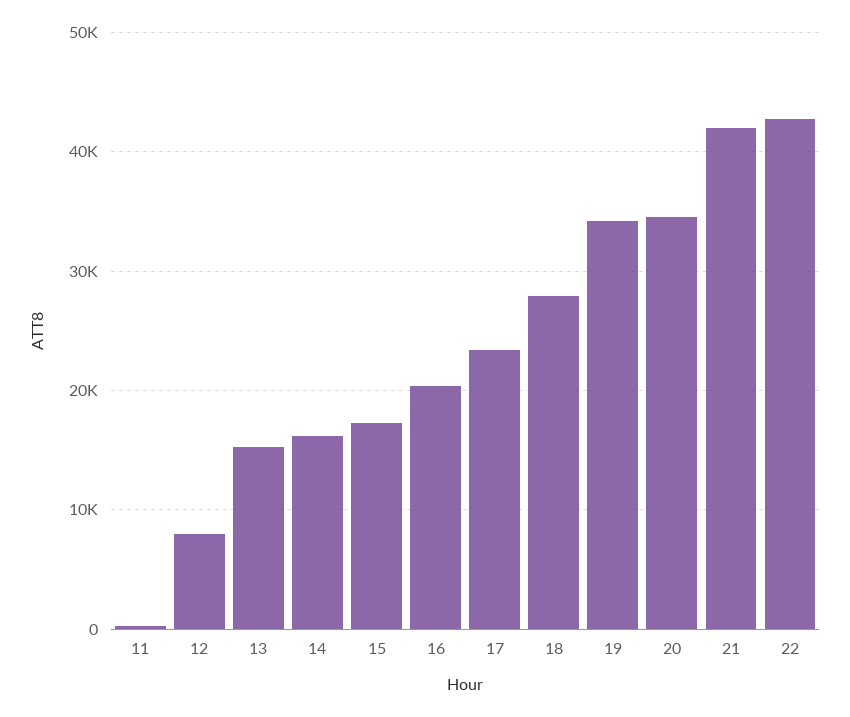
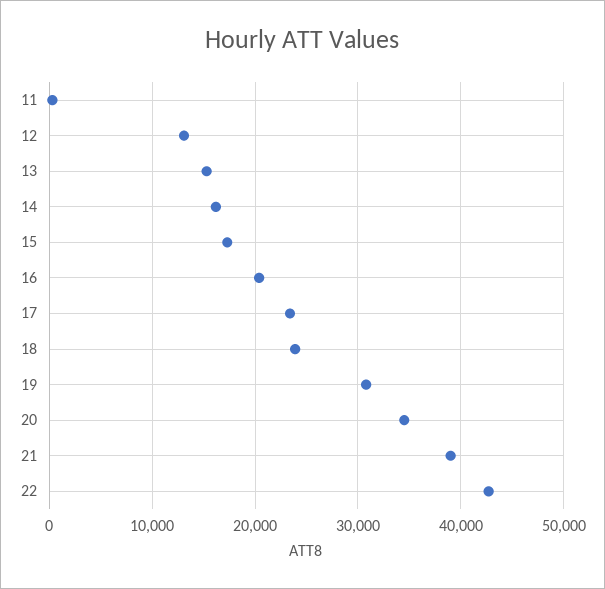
12: 8000 -> 13000
18: 28000 -> 24000
19: 34000 -> 31000
21: 42000 -> 39000

